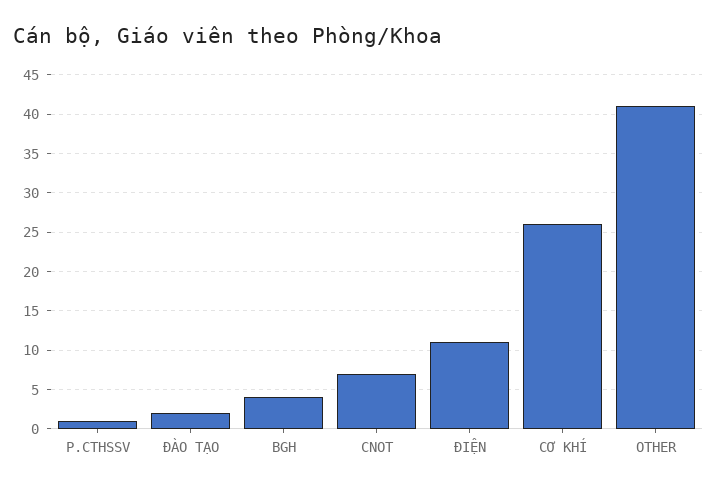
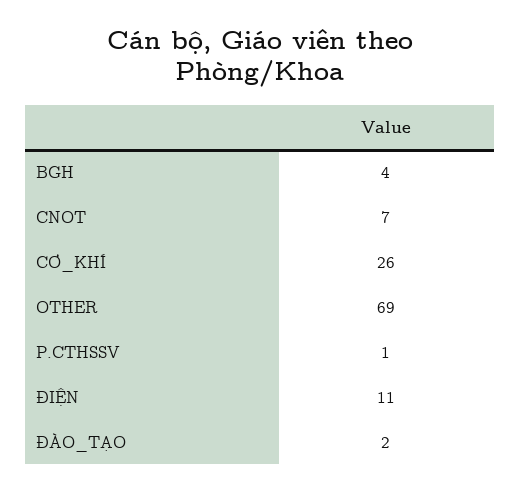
OTHER: 41 -> 69

